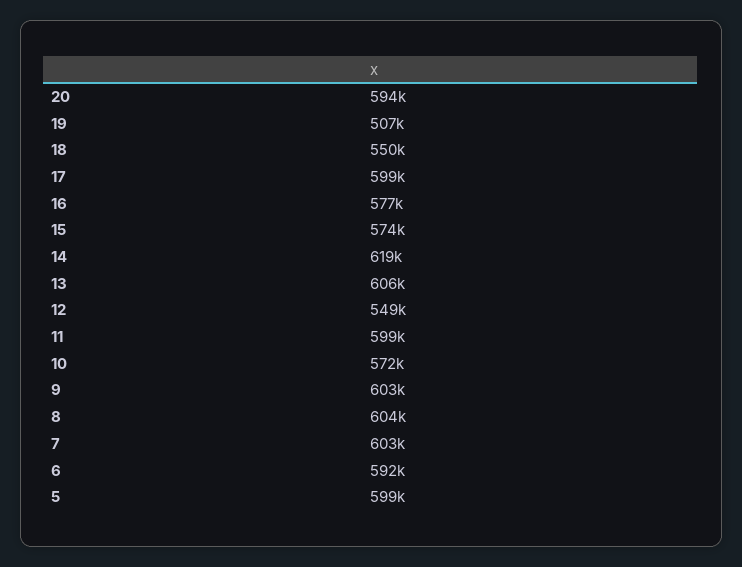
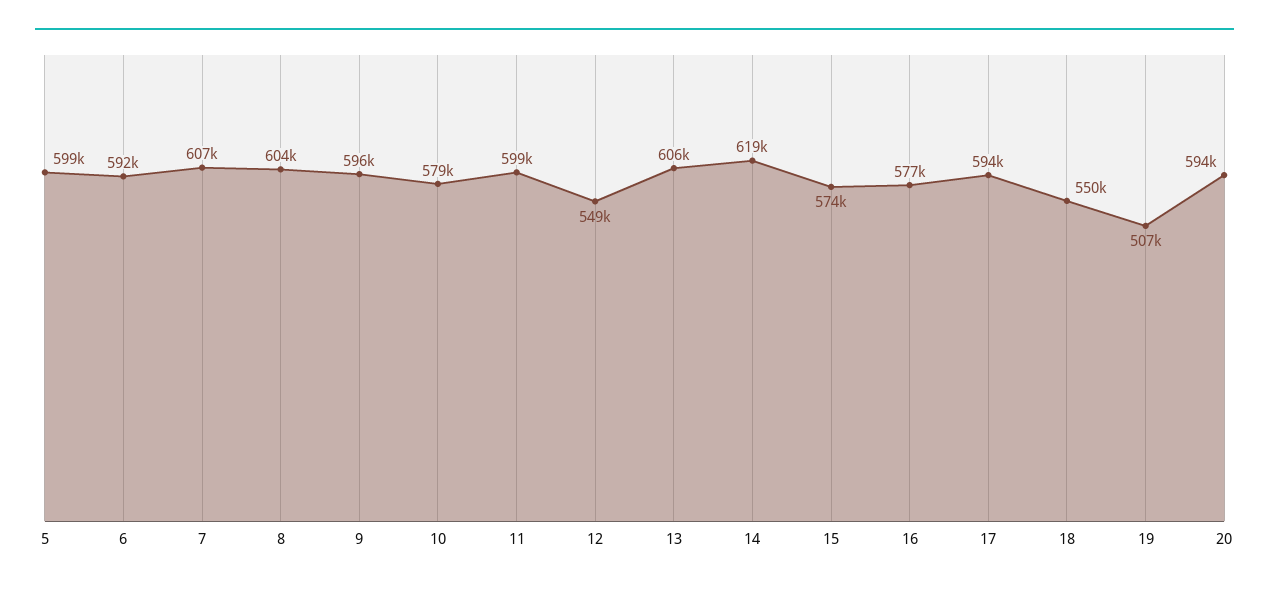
17: 599000 -> 594000
10: 572000 -> 579000
9: 603000 -> 596000
7: 603000 -> 607000

